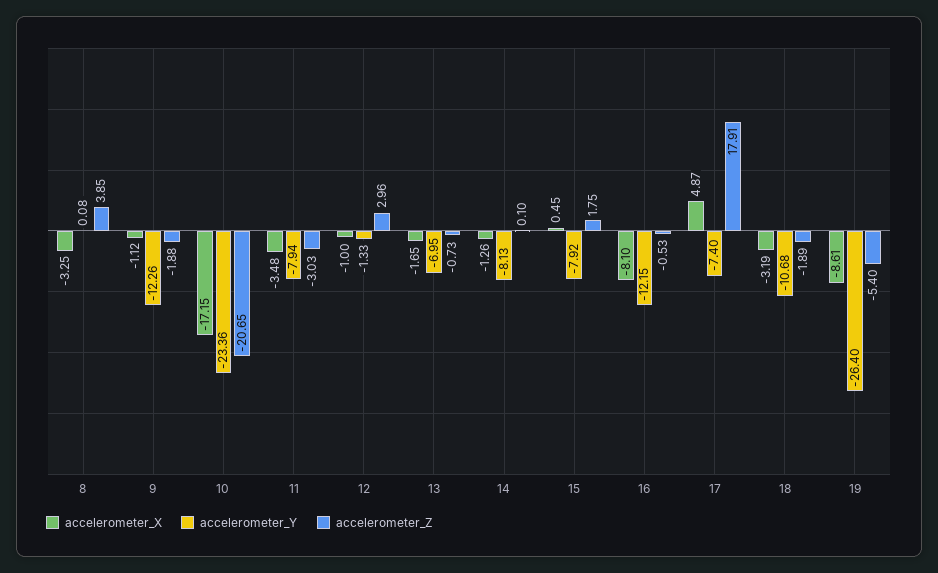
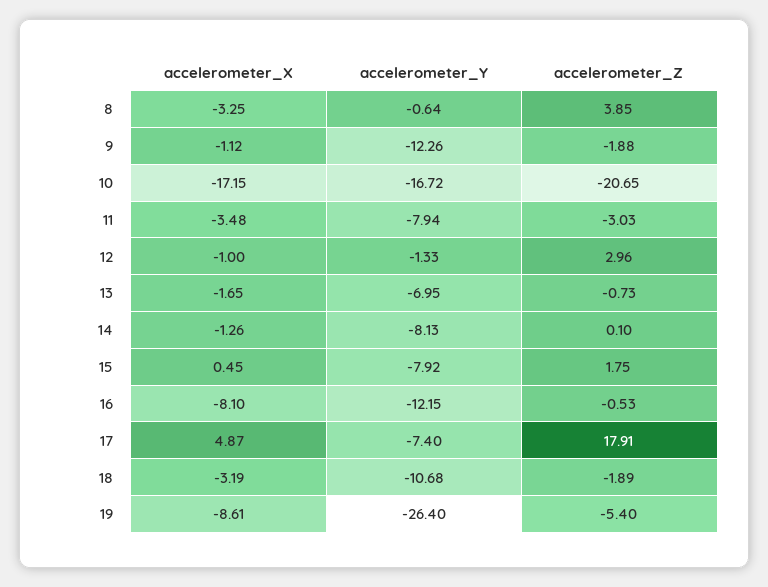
accelerometer_Y, 8: 0.08 -> -0.64
accelerometer_Y, 10: -23.36 -> -16.72

